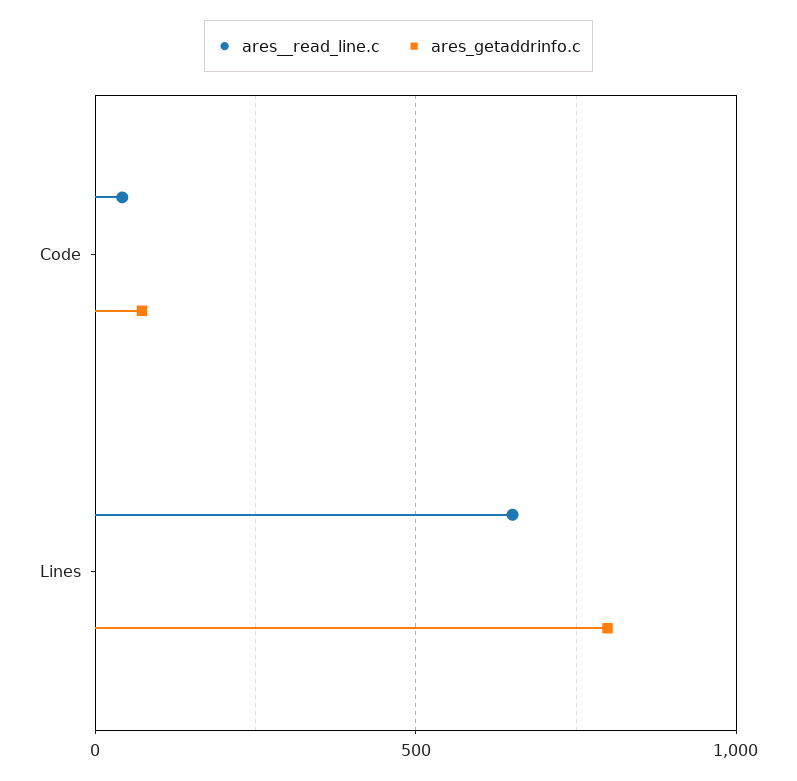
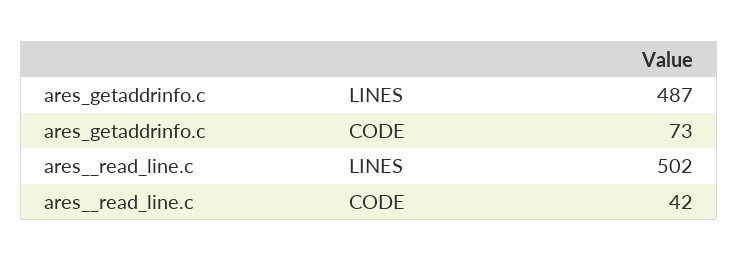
ares__read_line.c, Lines: 650 -> 502
ares_getaddrinfo.c, Lines: 800 -> 487

